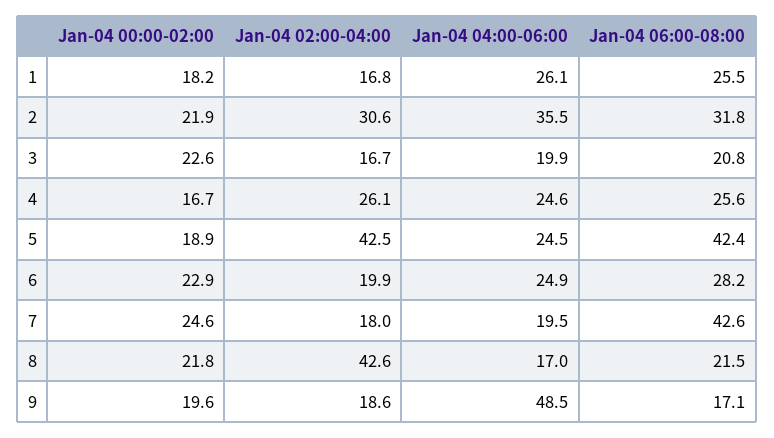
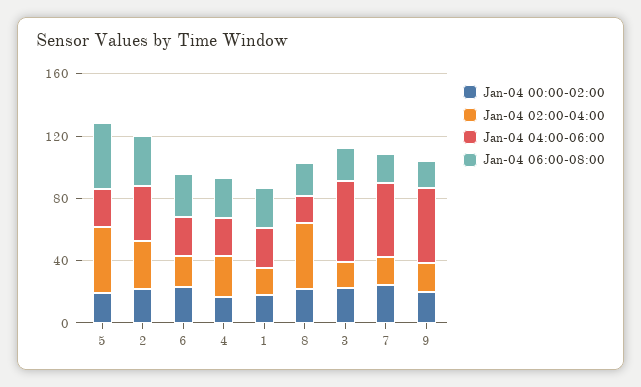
Jan-04 04:00-06:00, 3: 19.9 -> 50
Jan-04 04:00-06:00, 7: 19.5 -> 50
Jan-04 06:00-08:00, 7: 42.6 -> 20

